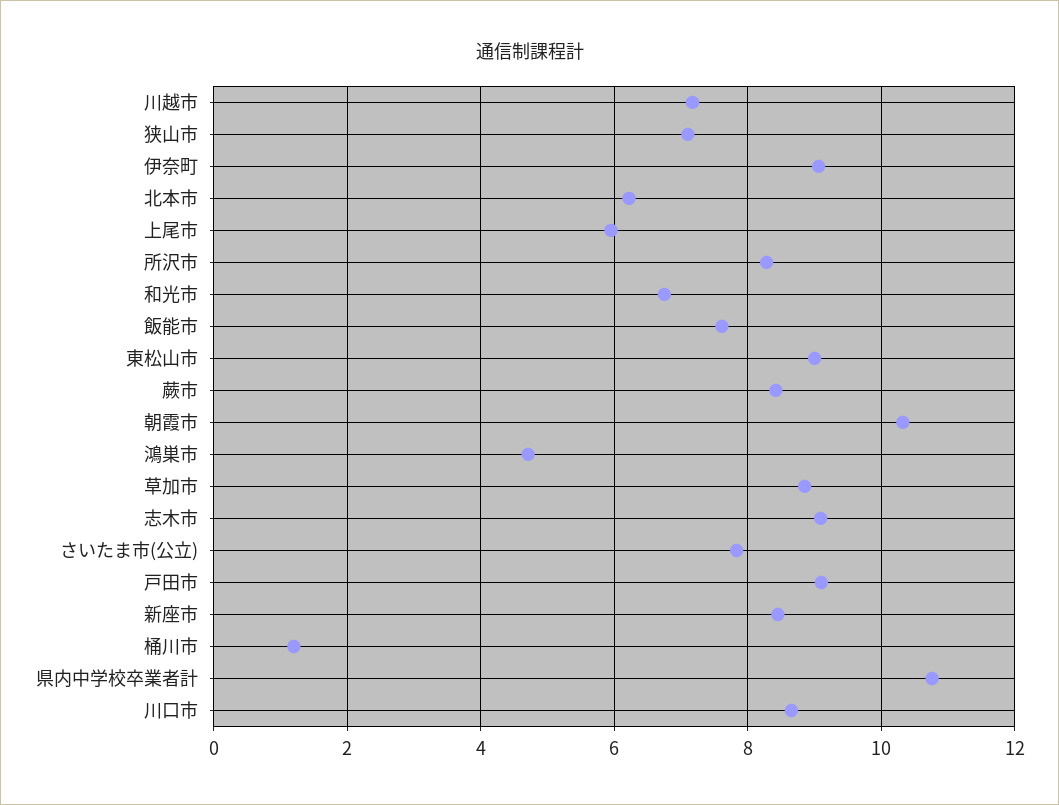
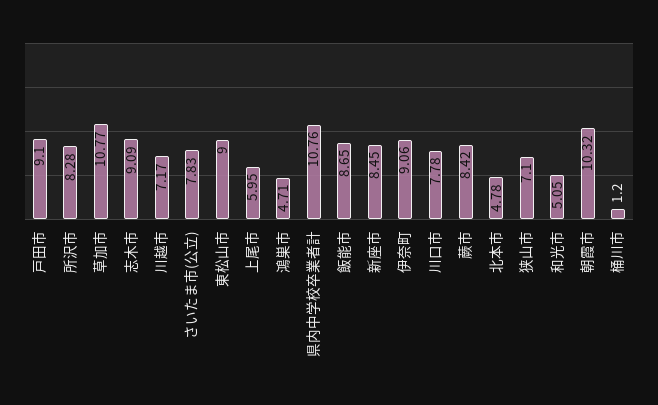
北本市: 6.2 -> 4.78
和光市: 6.8 -> 5.05
飯能市: 7.6 -> 8.65
草加市: 8.8 -> 10.77
川口市: 8.6 -> 7.78

